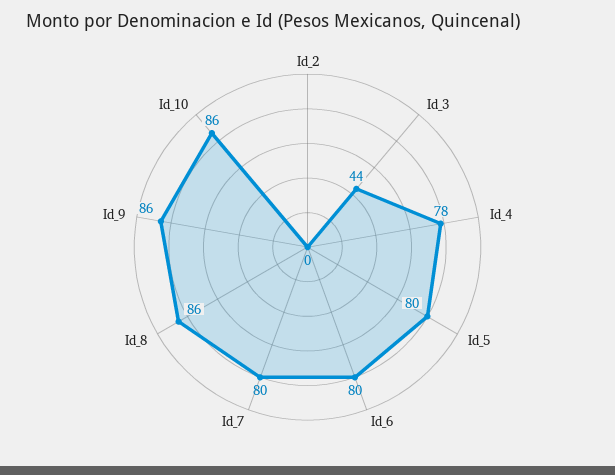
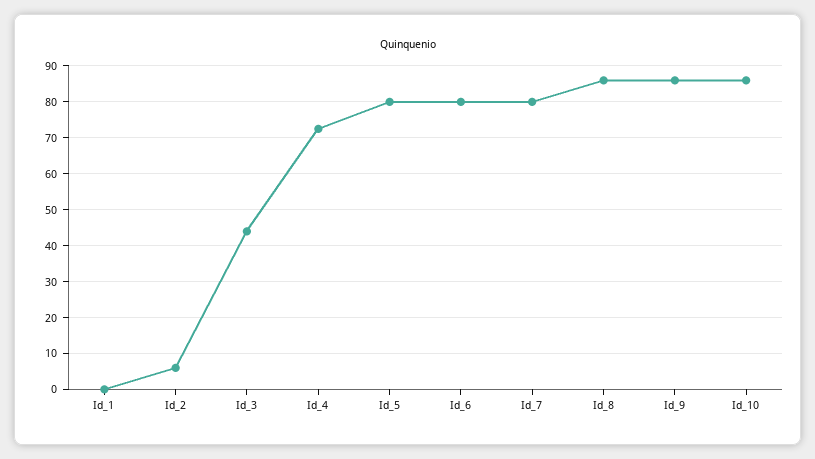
Id_2: 0 -> 6
Id_4: 78 -> 72
Id_1: none -> 0

